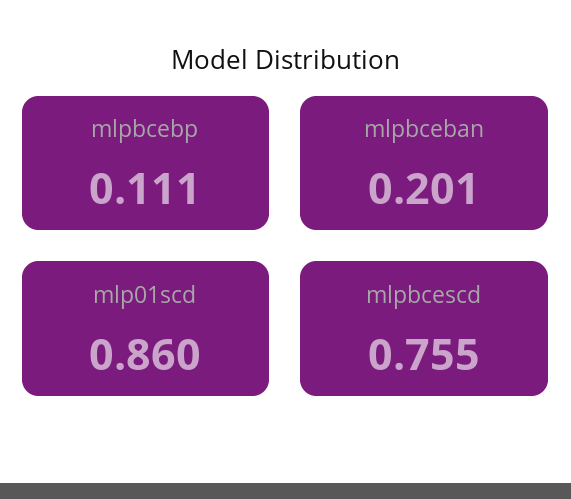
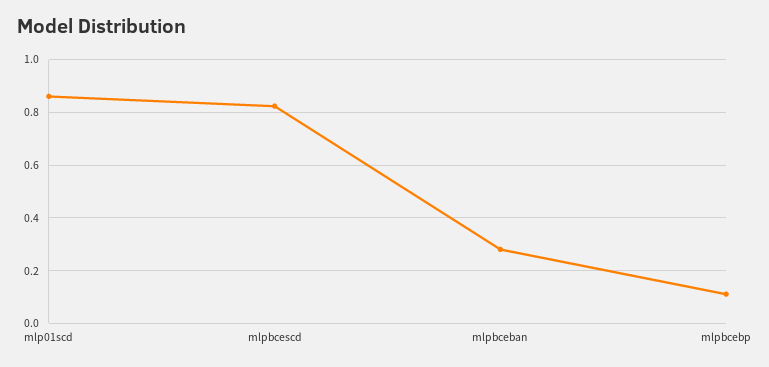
mlpbceban: 0.201 -> 0.275
mlpbcescd: 0.755 -> 0.825

